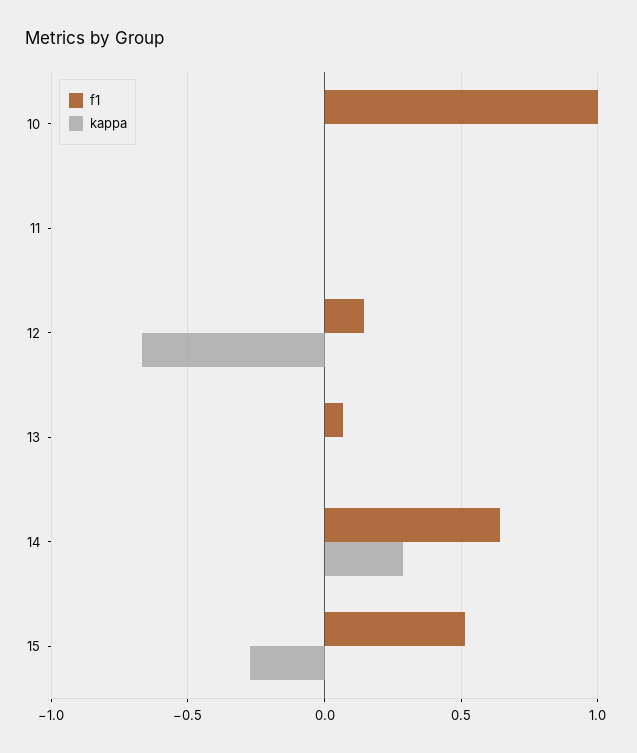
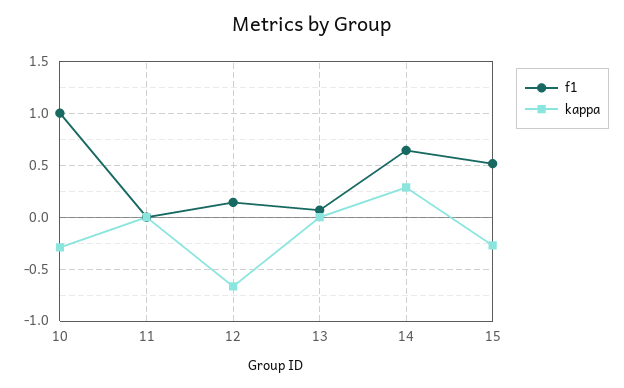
kappa, 10: 0 -> -0.3

